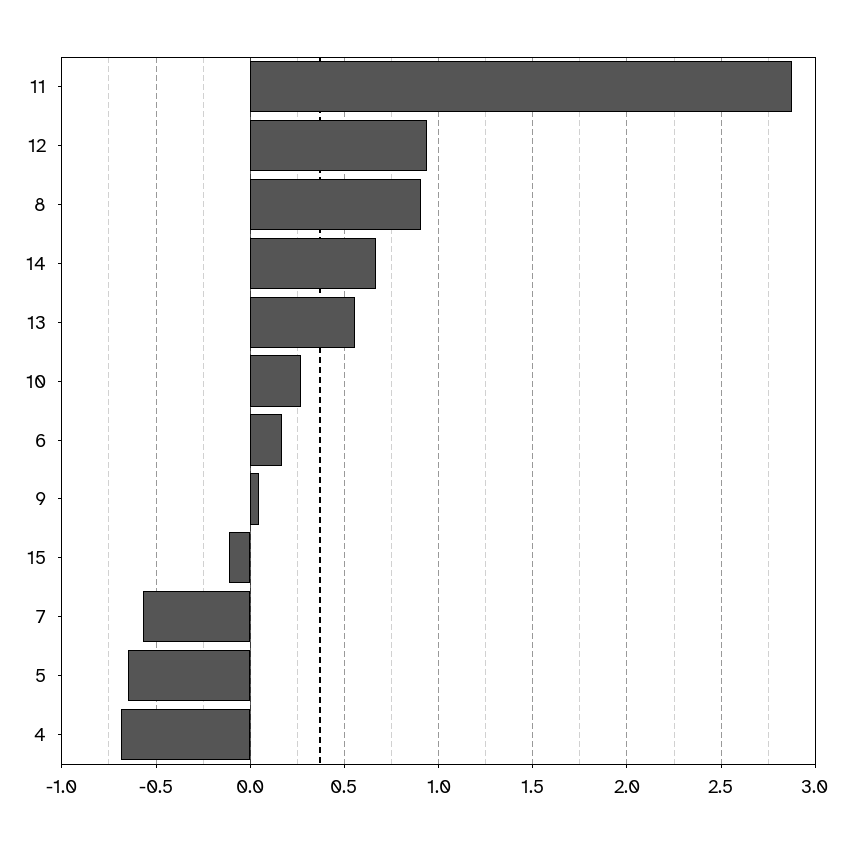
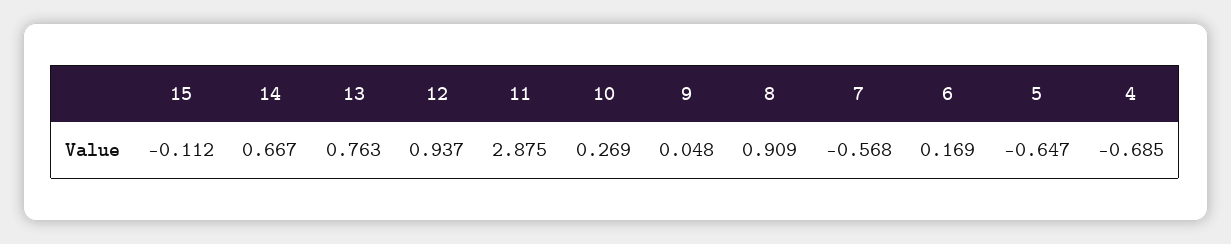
13: 0.55 -> 0.763

